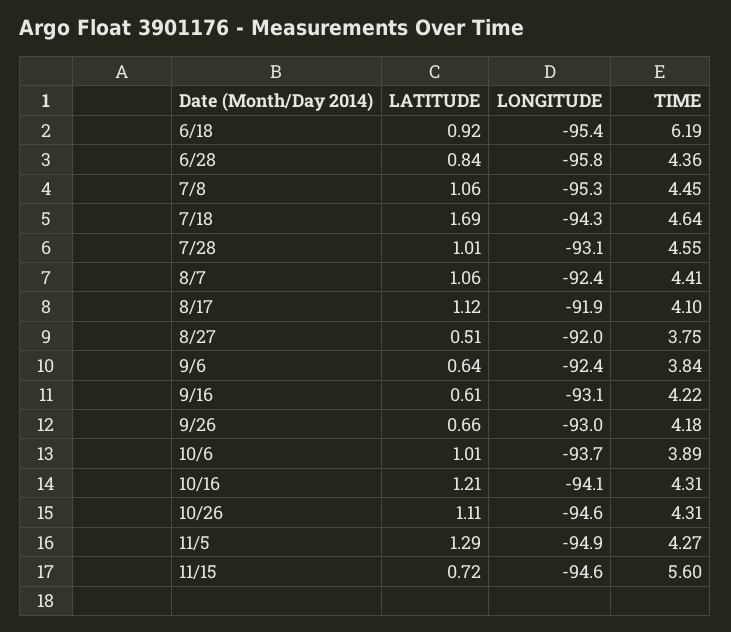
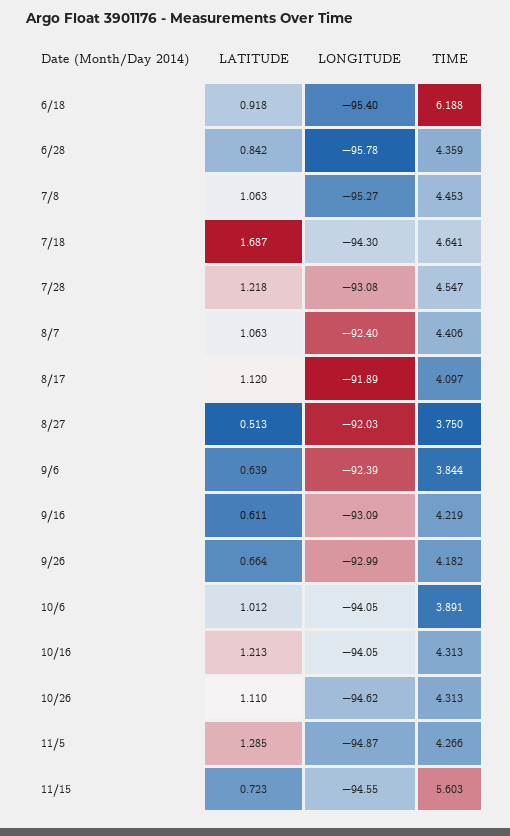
LATITUDE, 7/28: 1.01 -> 1.218
LONGITUDE, 10/6: -93.7 -> -94.05

